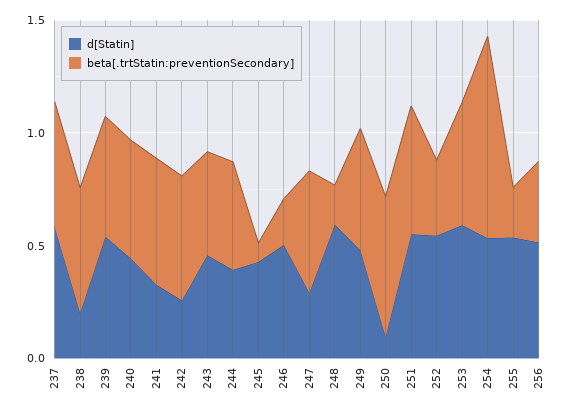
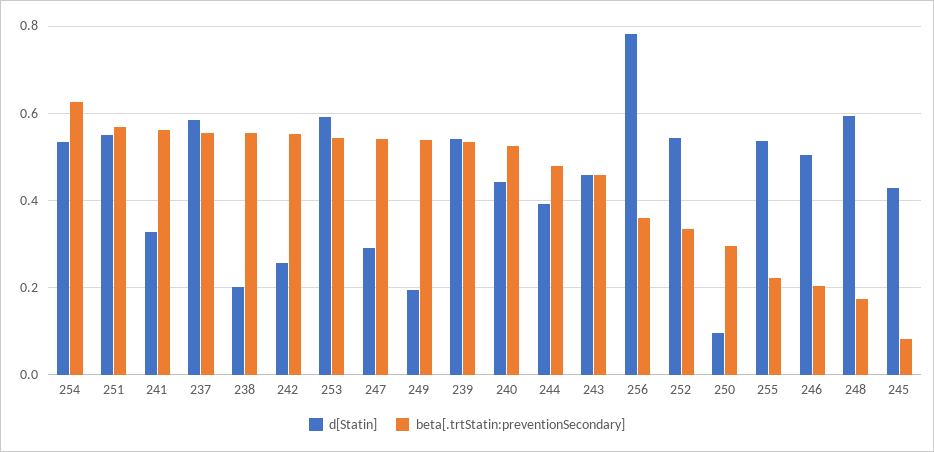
d[Statin], 249: 0.5 -> 0.2
beta[.trtStatin:preventionSecondary], 250: 0.6 -> 0.3
beta[.trtStatin:preventionSecondary], 254: 0.9 -> 0.62
d[Statin], 256: 0.5 -> 0.78

